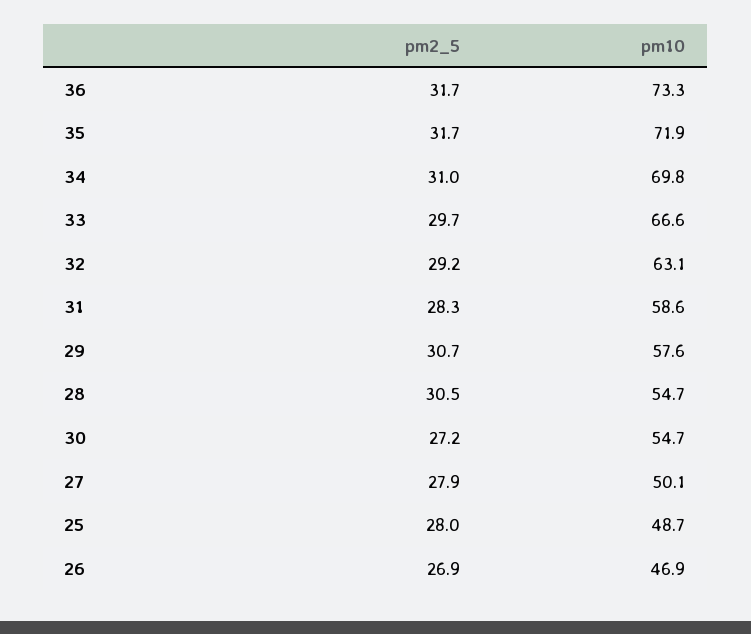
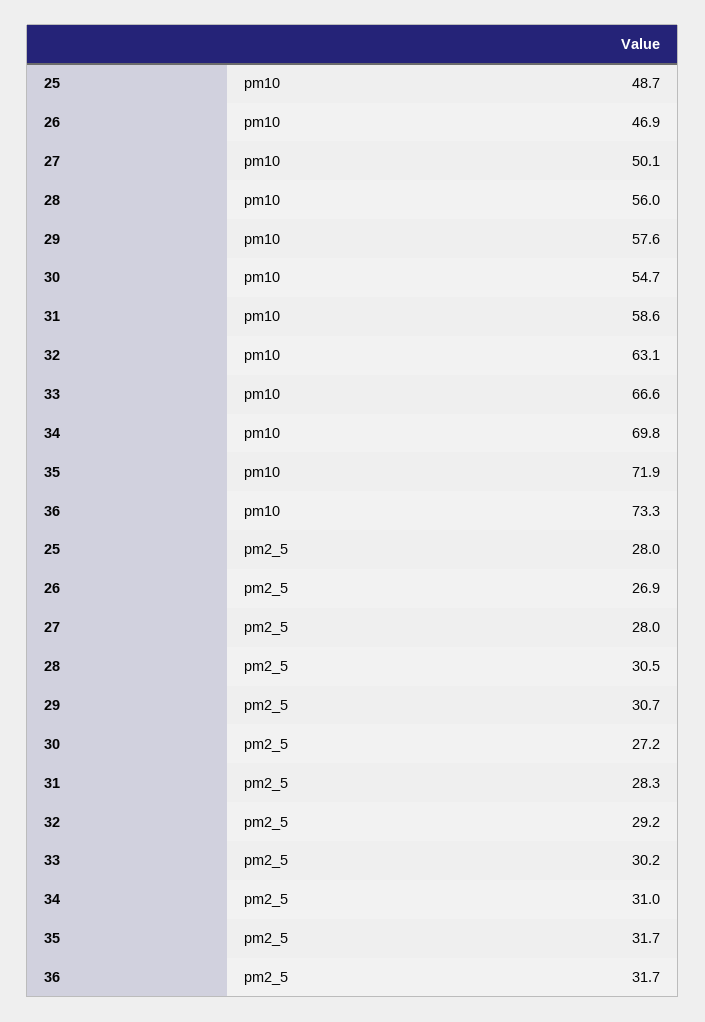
pm2_5, 33: 29.7 -> 30.2
pm10, 28: 54.7 -> 56
pm2_5, 27: 27.9 -> 28

